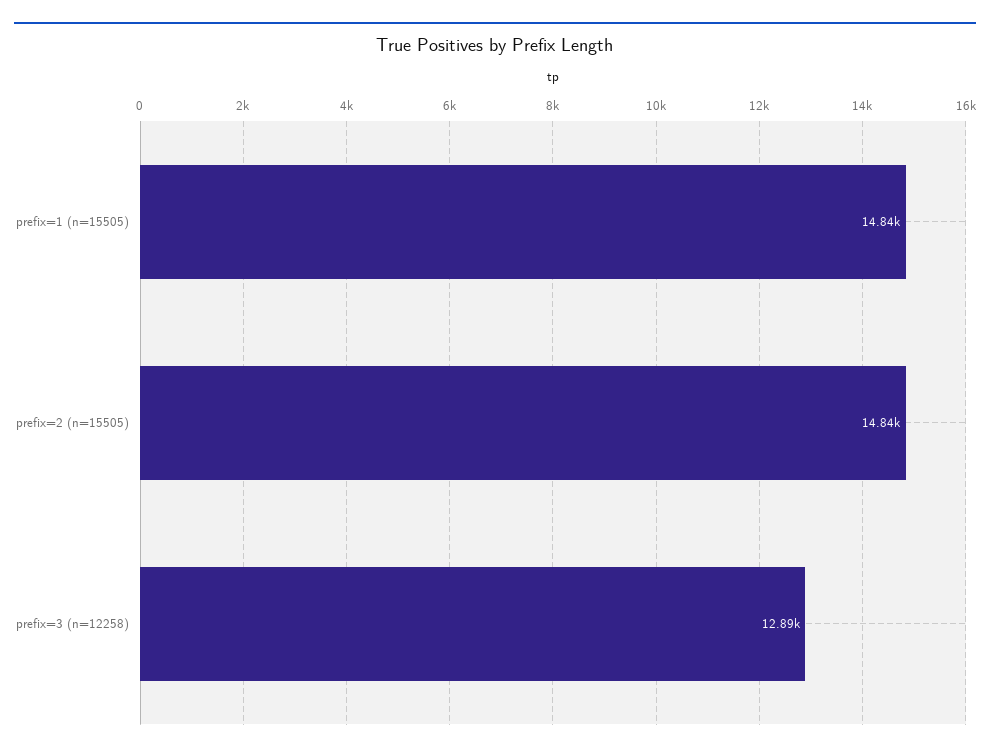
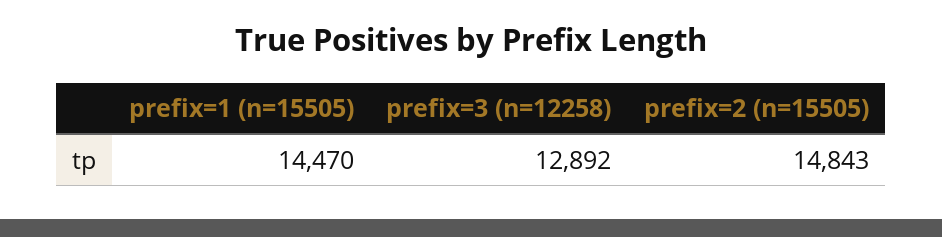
prefix=1 (n=15505): 14840 -> 14470

